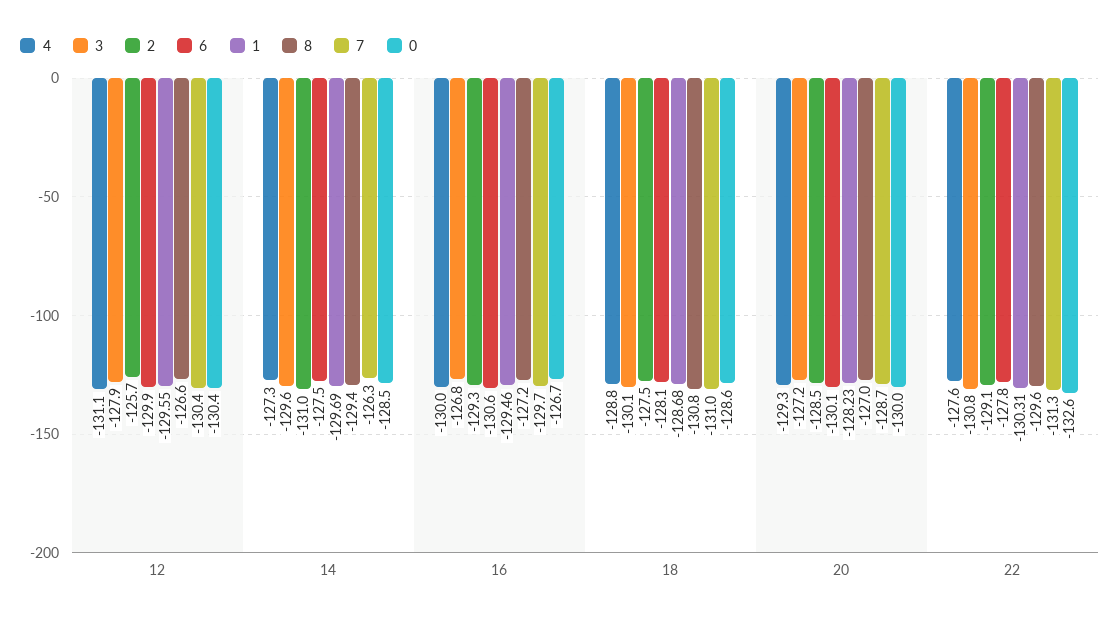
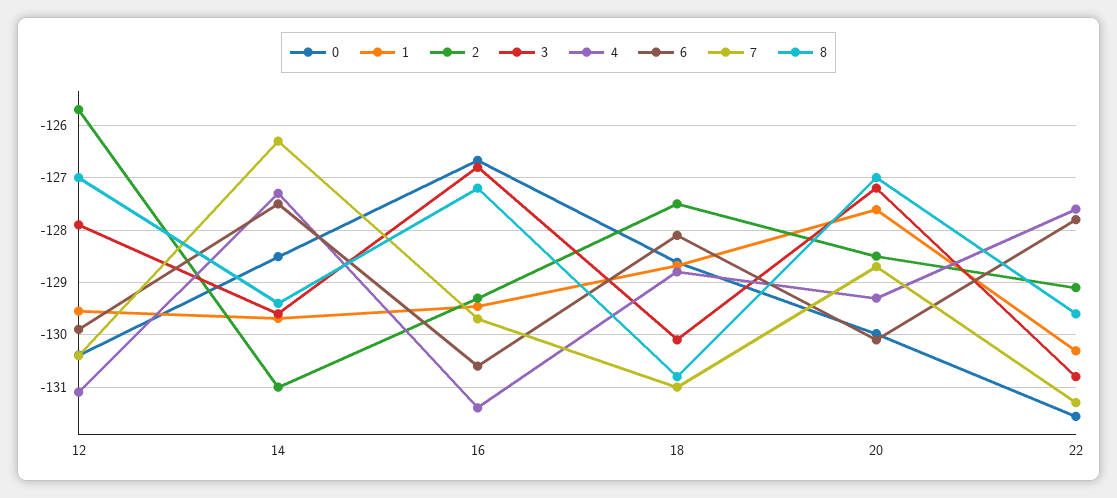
8, 12: -126.6 -> -127
4, 16: -130 -> -131.4
1, 20: -128.23 -> -127.6
0, 22: -132.6 -> -131.6

